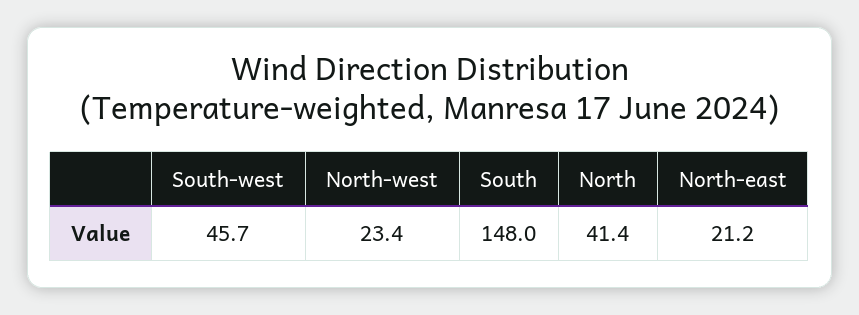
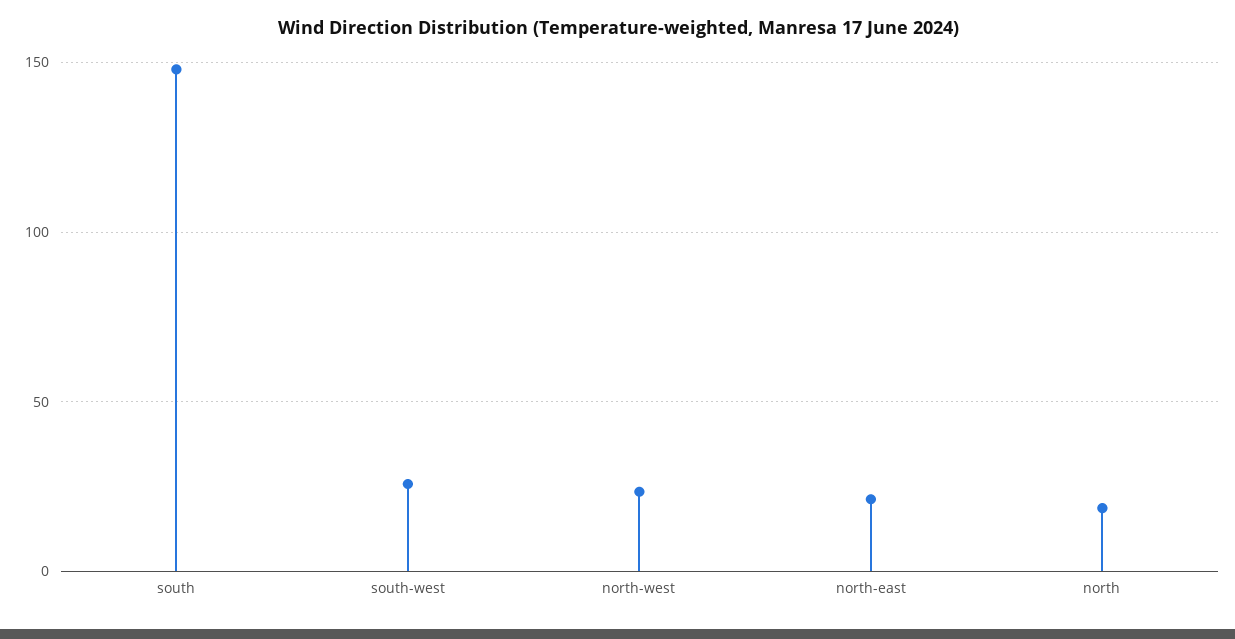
South-west: 45.7 -> 25
North: 41.4 -> 20

